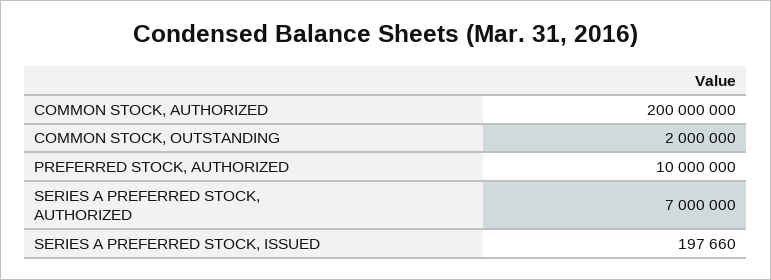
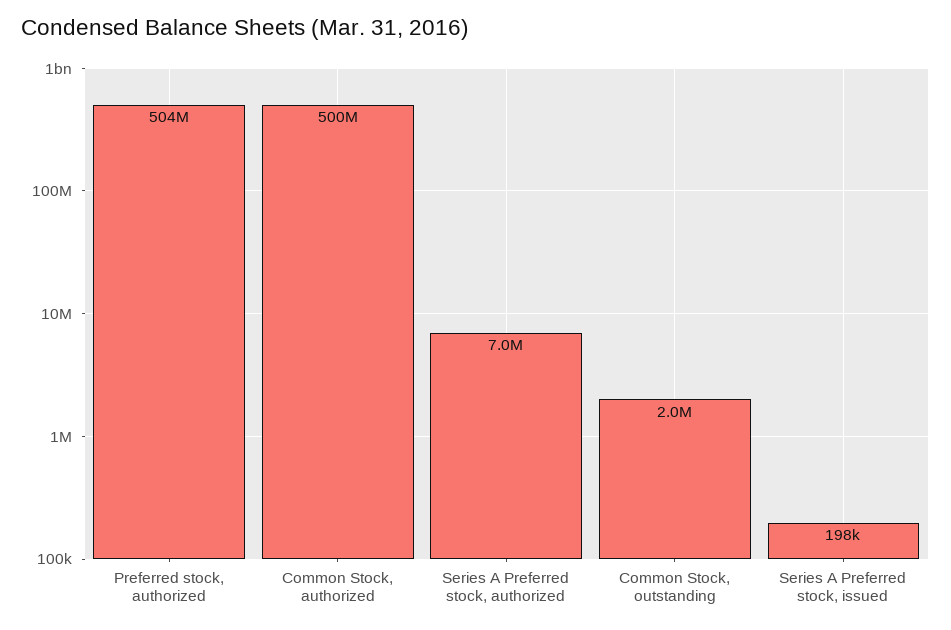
COMMON STOCK, AUTHORIZED: 200000000 -> 500000000
PREFERRED STOCK, AUTHORIZED: 10000000 -> 504000000

